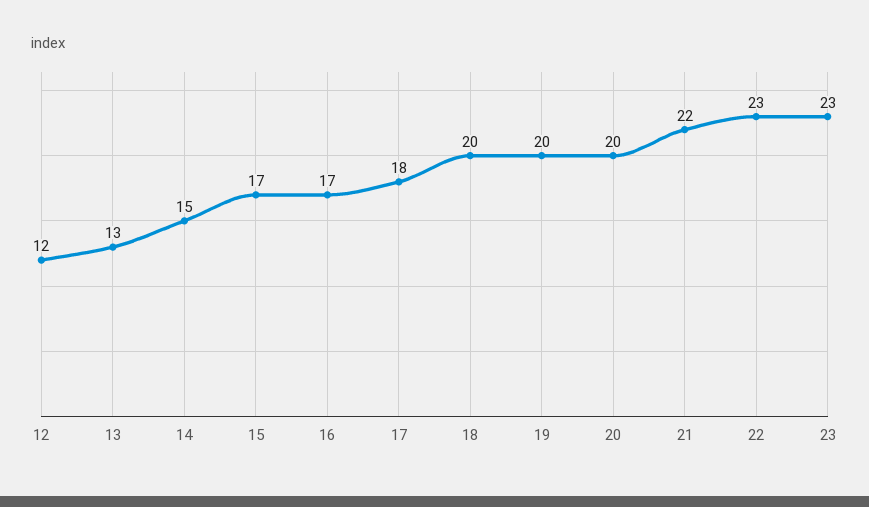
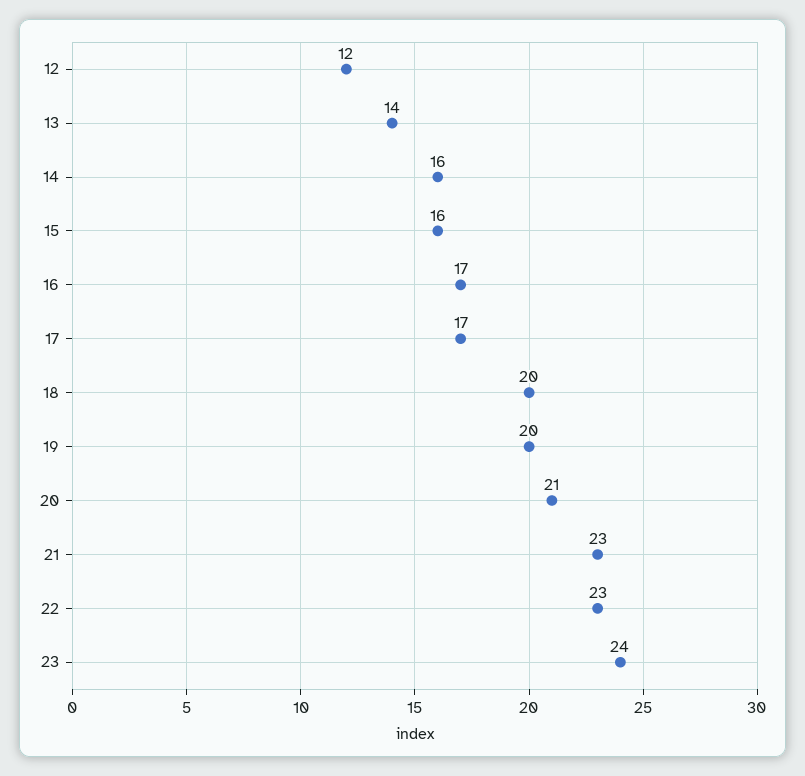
13: 13 -> 14
14: 15 -> 16
15: 17 -> 16
17: 18 -> 17
20: 20 -> 21
21: 22 -> 23
23: 23 -> 24

